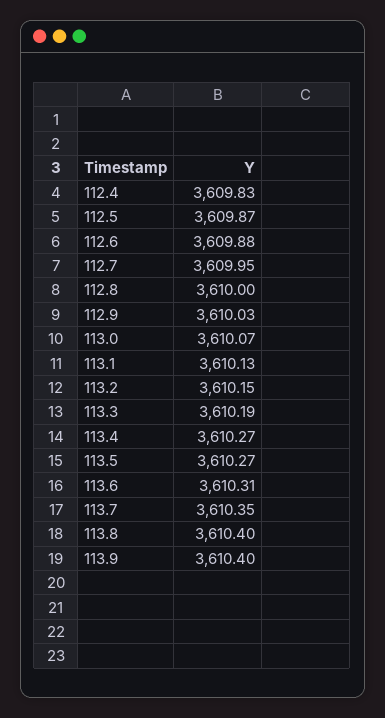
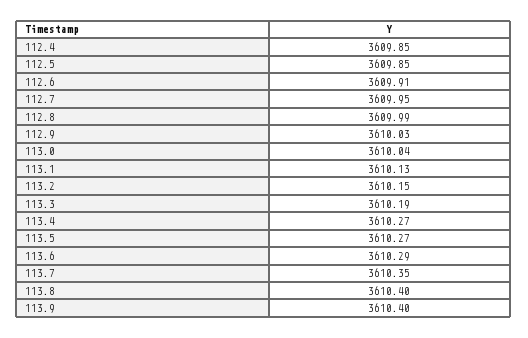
112.4: 3609.83 -> 3609.85
112.5: 3609.87 -> 3609.85
112.6: 3609.88 -> 3609.91
112.8: 3610 -> 3609.99
113.0: 3610.07 -> 3610.04
113.6: 3610.31 -> 3610.29

